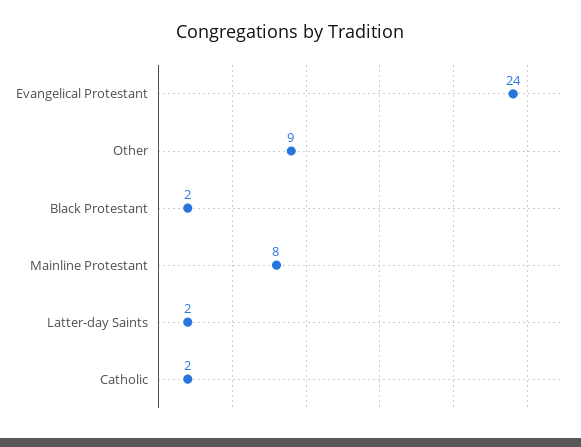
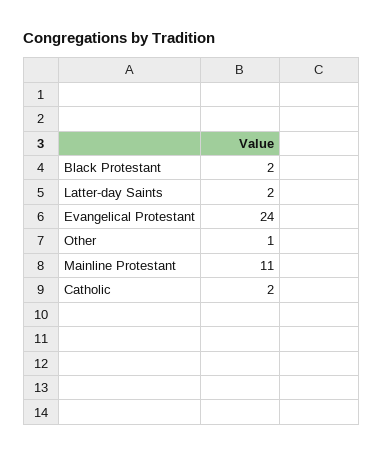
Other: 9 -> 1
Mainline Protestant: 8 -> 11

